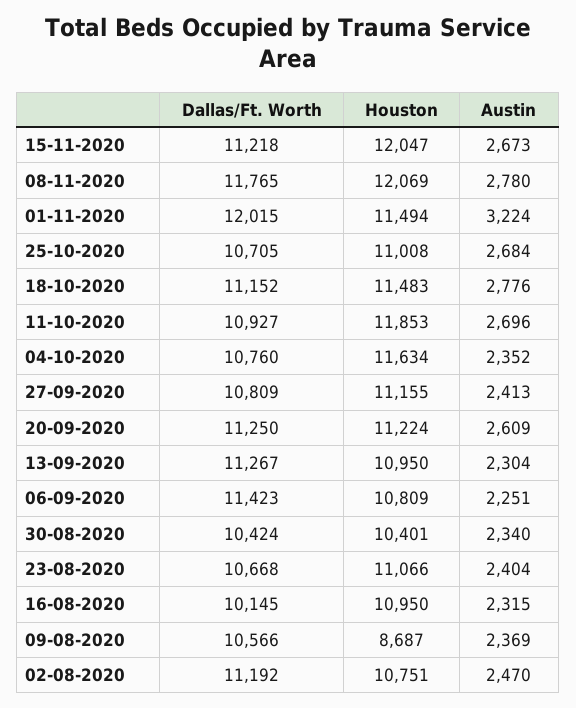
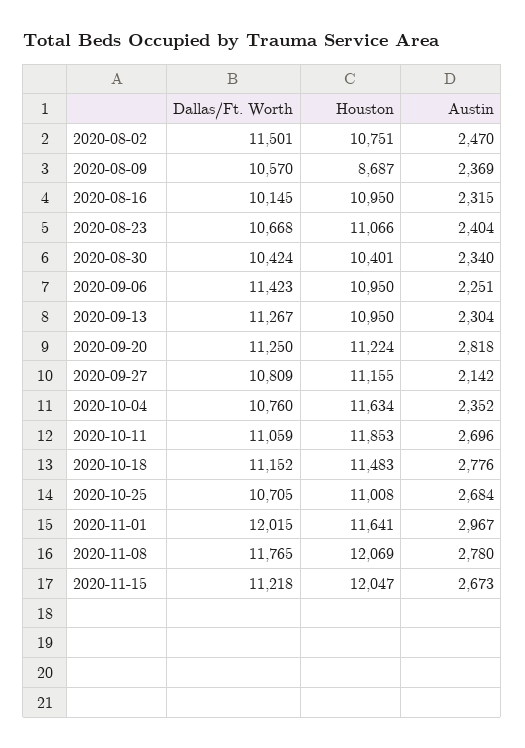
Houston, 01-11-2020: 11494 -> 11641
Austin, 01-11-2020: 3224 -> 2967
Dallas/Ft. Worth, 11-10-2020: 10927 -> 11059
Austin, 27-09-2020: 2413 -> 2142
Austin, 20-09-2020: 2609 -> 2818
Houston, 06-09-2020: 10809 -> 10950
Dallas/Ft. Worth, 09-08-2020: 10566 -> 10570
Dallas/Ft. Worth, 02-08-2020: 11192 -> 11501

